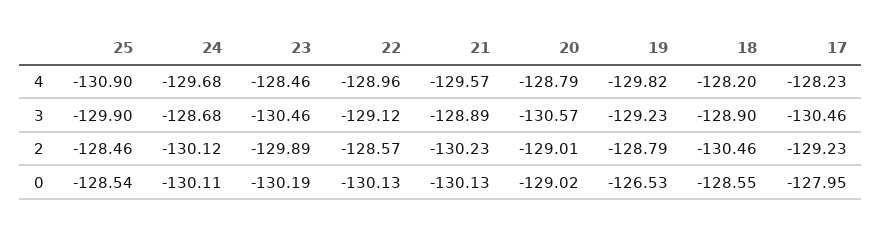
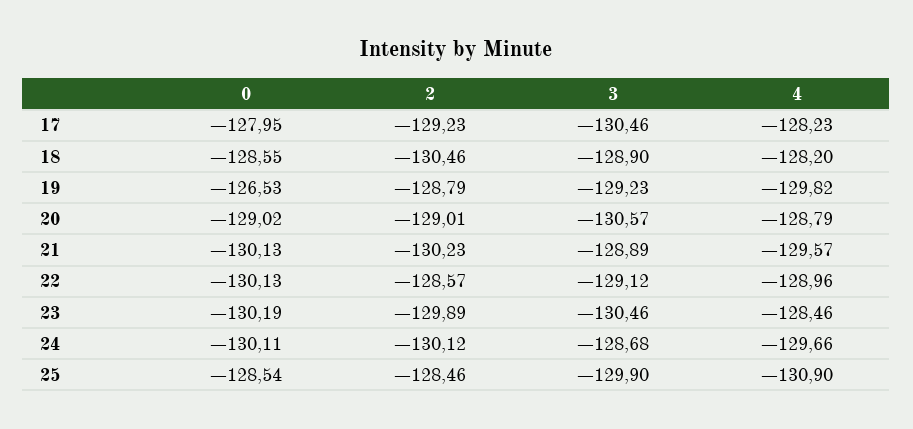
24, 4: -129.68 -> -129.66

